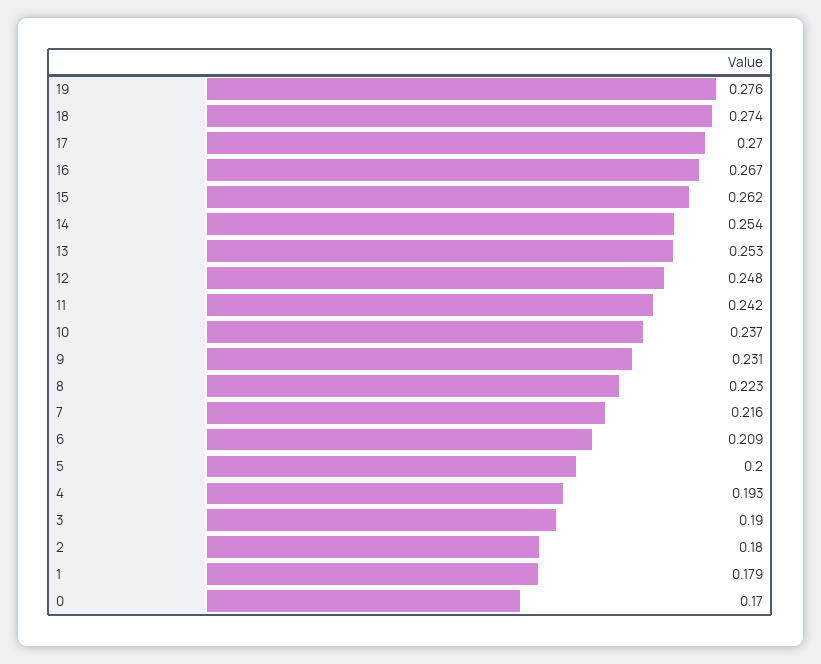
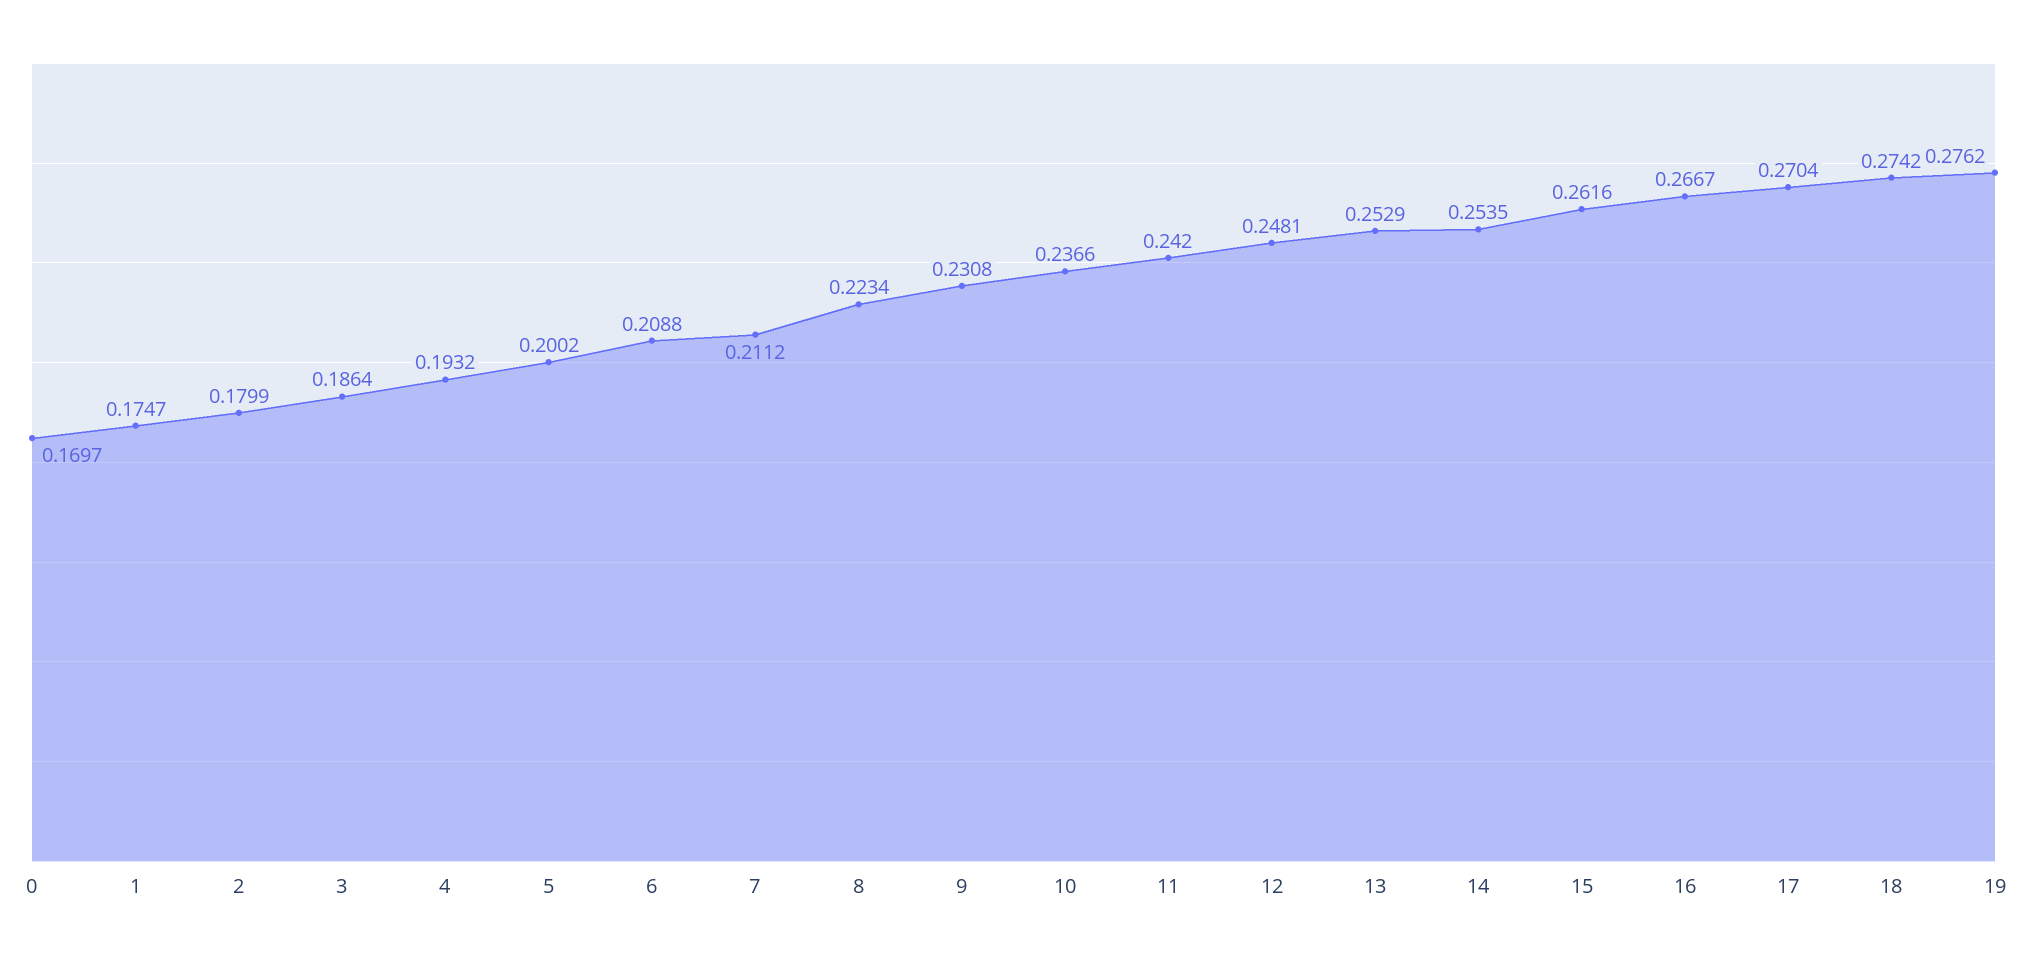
7: 0.216 -> 0.2112
3: 0.19 -> 0.1864
1: 0.179 -> 0.1747

